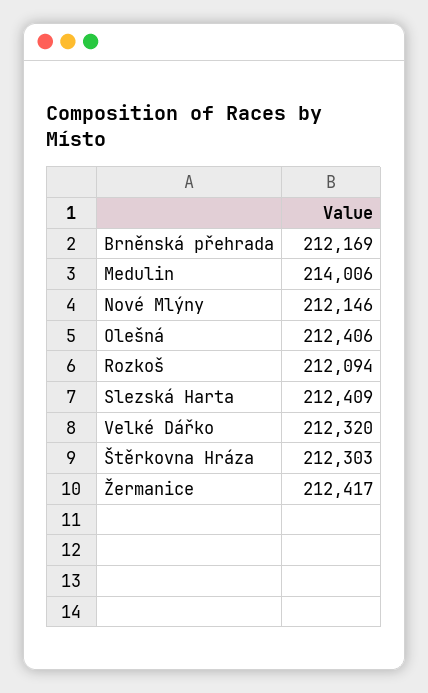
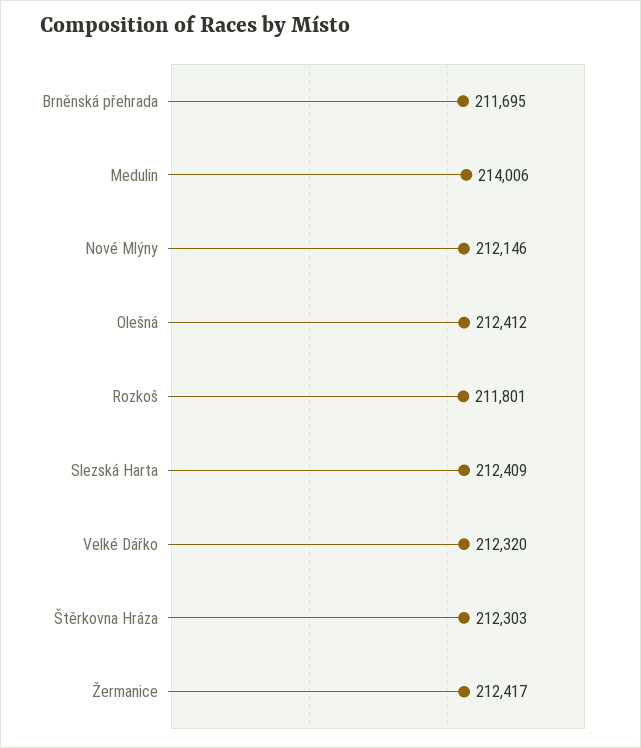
Brněnská přehrada: 212169 -> 211695
Olešná: 212406 -> 212412
Rozkoš: 212094 -> 211801

